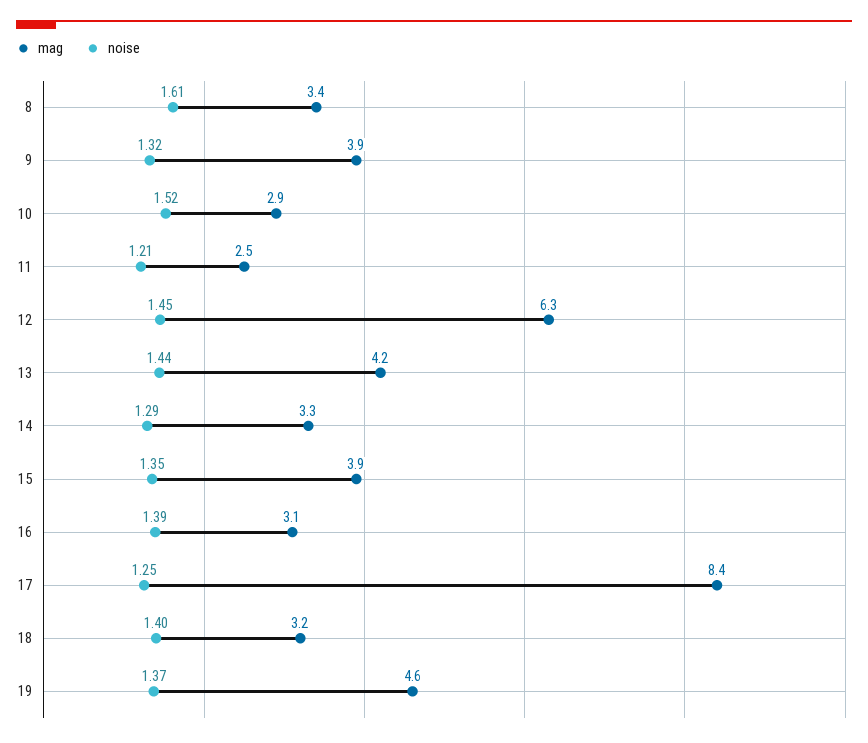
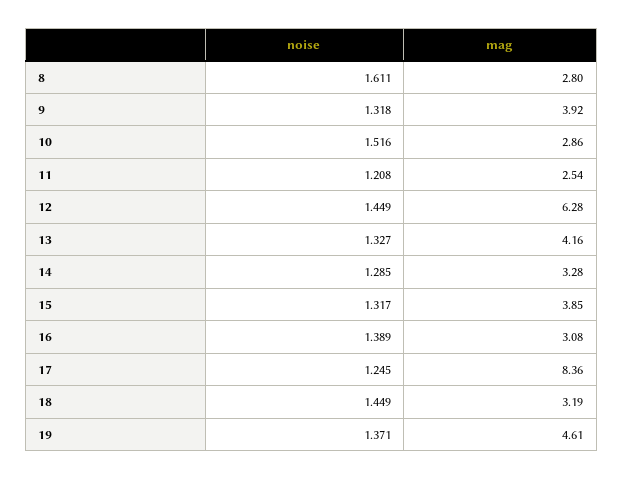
mag, 8: 3.4 -> 2.8
noise, 13: 1.44 -> 1.327
noise, 15: 1.35 -> 1.317
noise, 18: 1.4 -> 1.449

